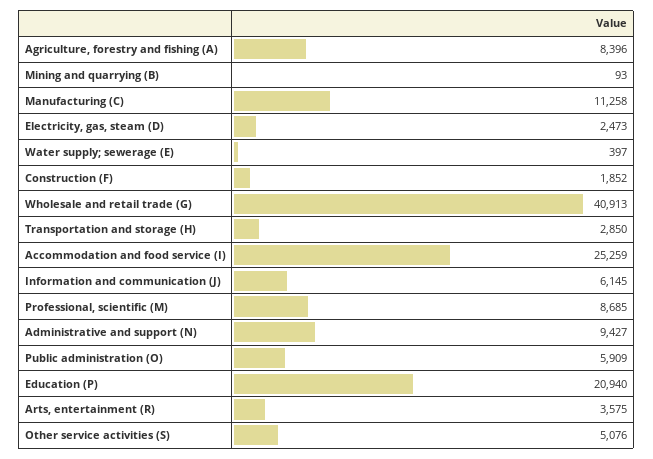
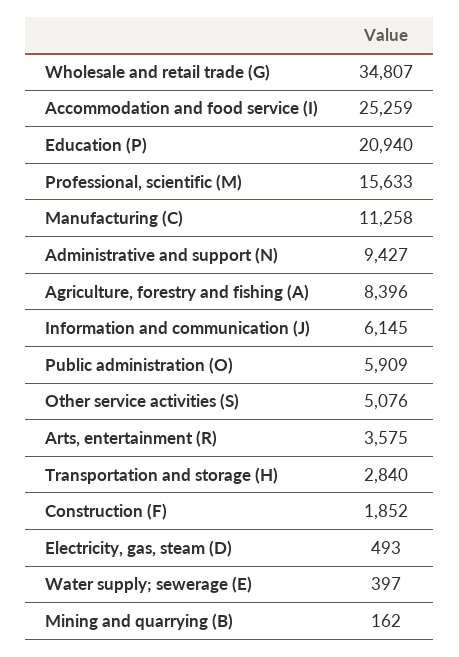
Mining and quarrying (B): 93 -> 162
Electricity, gas, steam (D): 2473 -> 493
Wholesale and retail trade (G): 40913 -> 34807
Transportation and storage (H): 2850 -> 2840
Professional, scientific (M): 8685 -> 15633

